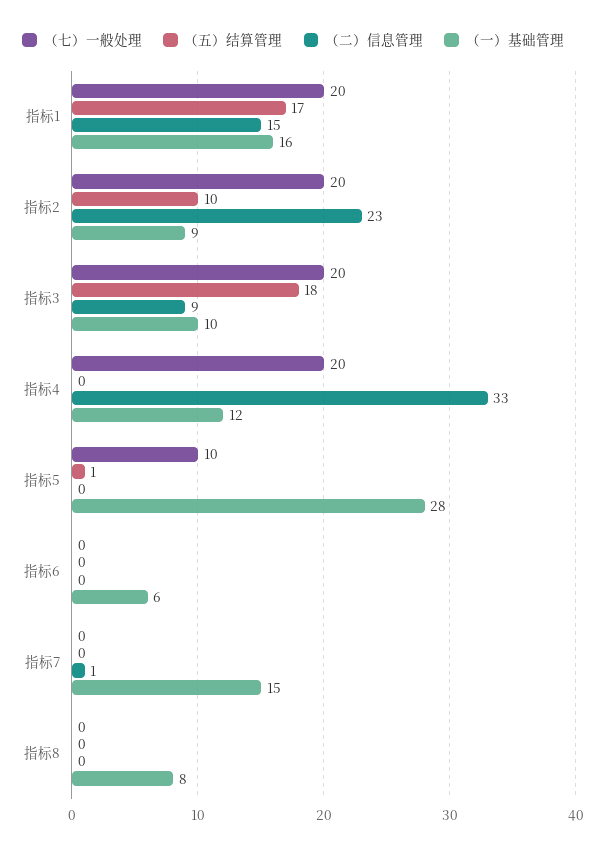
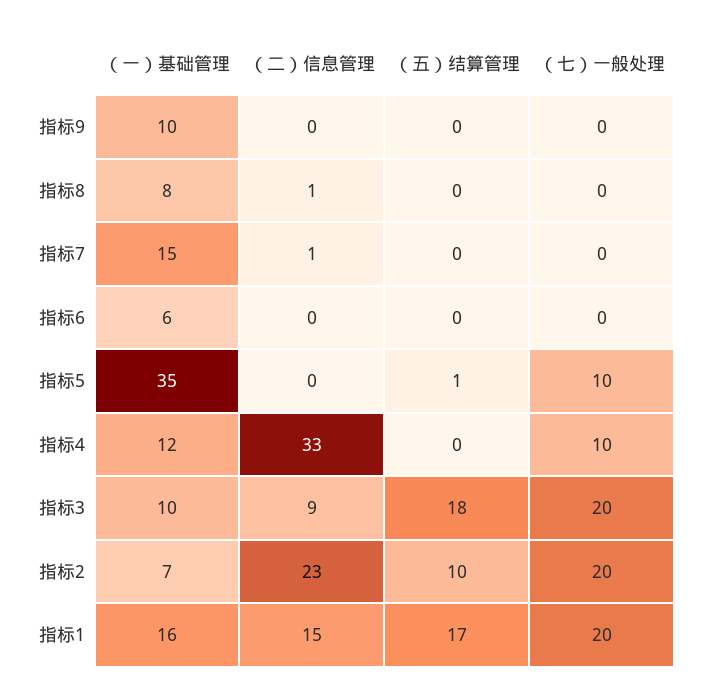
（一）基础管理, 指标2: 9 -> 7
（七）一般处理, 指标4: 20 -> 10
（一）基础管理, 指标5: 28 -> 35
（二）信息管理, 指标8: 0 -> 1
（一）基础管理, 指标9: none -> 10
（二）信息管理, 指标9: none -> 0
（五）结算管理, 指标9: none -> 0
（七）一般处理, 指标9: none -> 0

